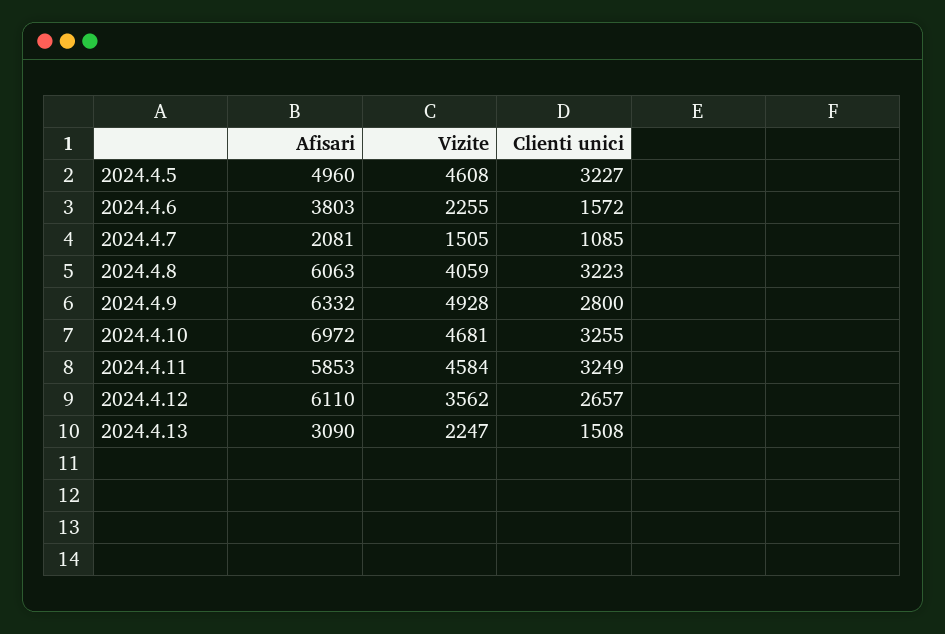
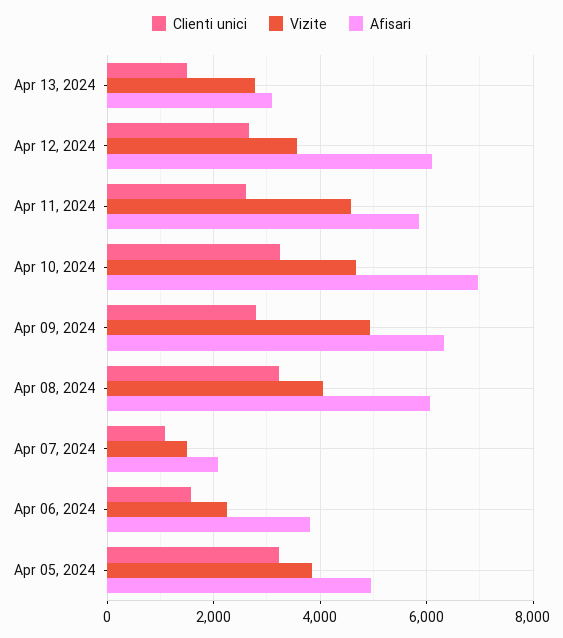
Vizite, 2024.4.5: 4608 -> 3800
Clienti unici, 2024.4.11: 3249 -> 2600
Vizite, 2024.4.13: 2247 -> 2800

